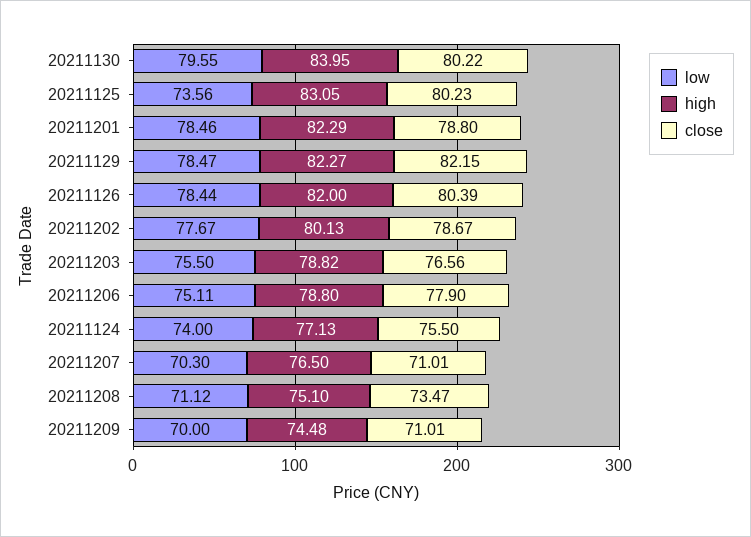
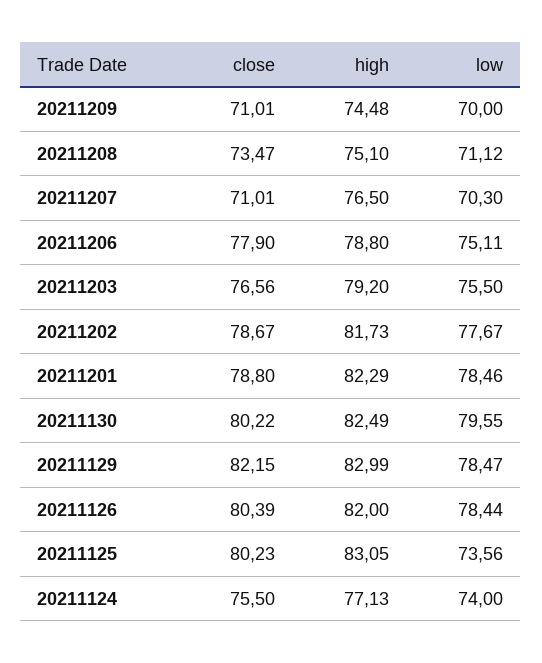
high, 20211130: 83.95 -> 82.49
high, 20211129: 82.27 -> 82.99
high, 20211202: 80.13 -> 81.73
high, 20211203: 78.82 -> 79.2

